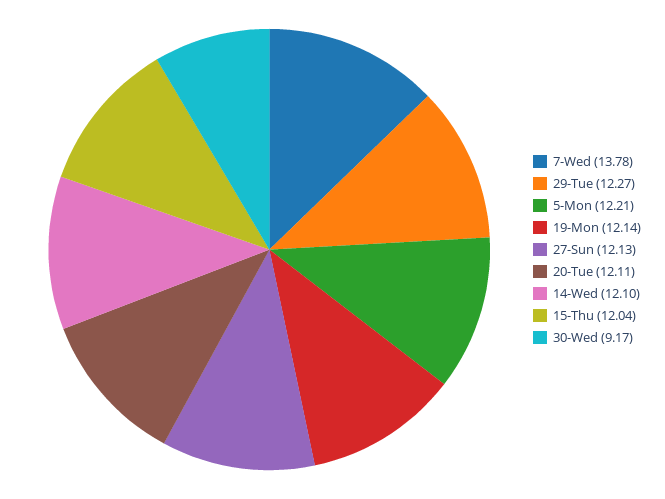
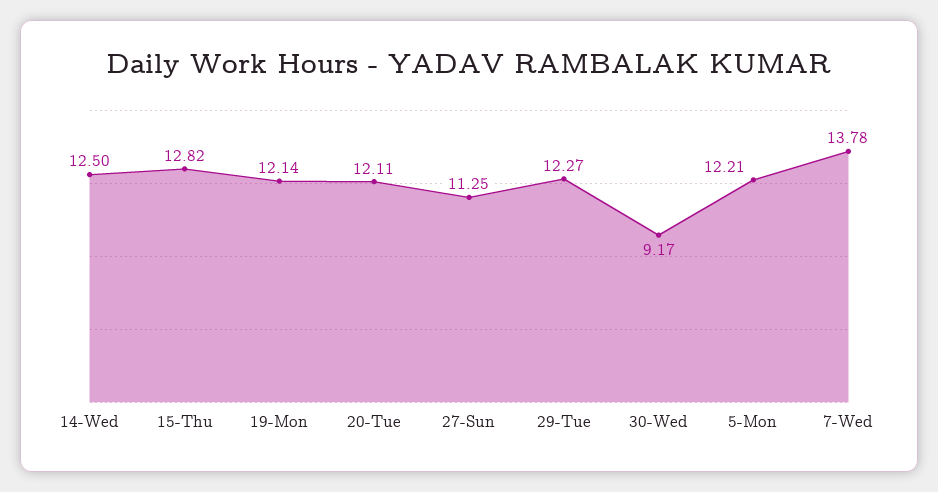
27-Sun: 12.13 -> 11.25
14-Wed: 12.1 -> 12.5
15-Thu: 12.04 -> 12.82

